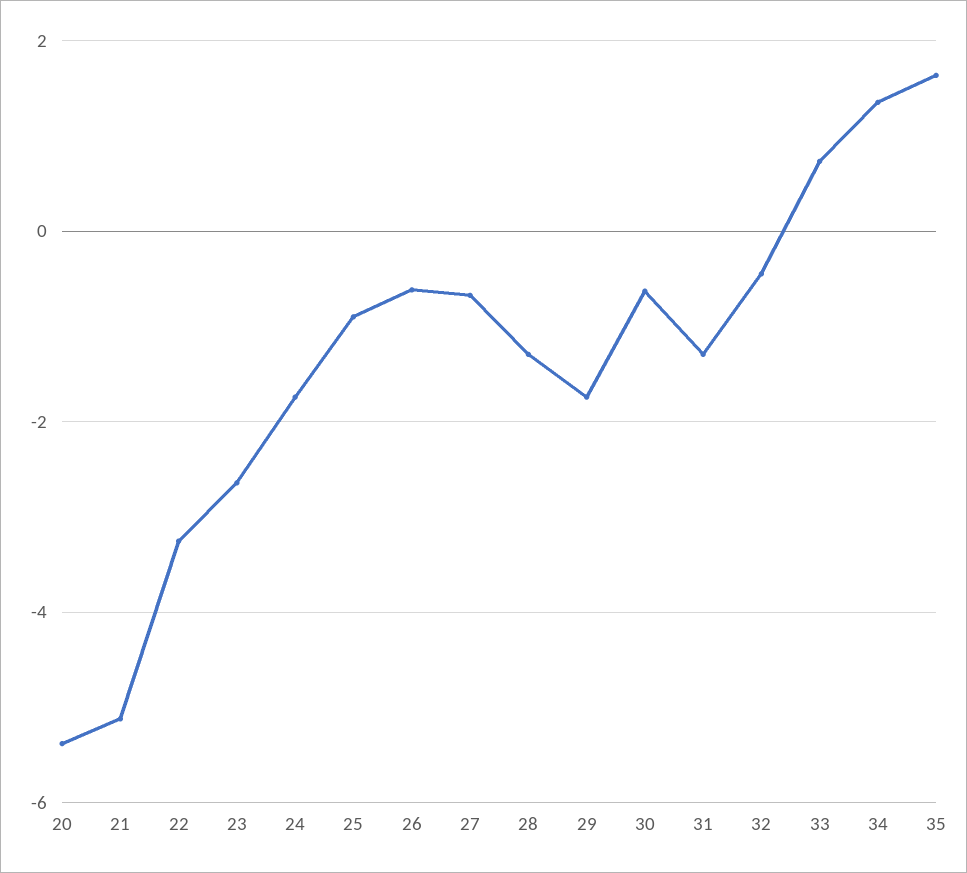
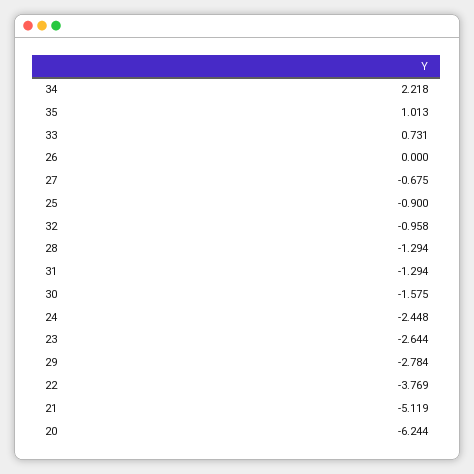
20: -5.4 -> -6.244
22: -3.2 -> -3.769
24: -1.8 -> -2.448
26: -0.6 -> 0
29: -1.8 -> -2.784
30: -0.6 -> -1.575
32: -0.4 -> -0.958
34: 1.4 -> 2.218
35: 1.6 -> 1.013

